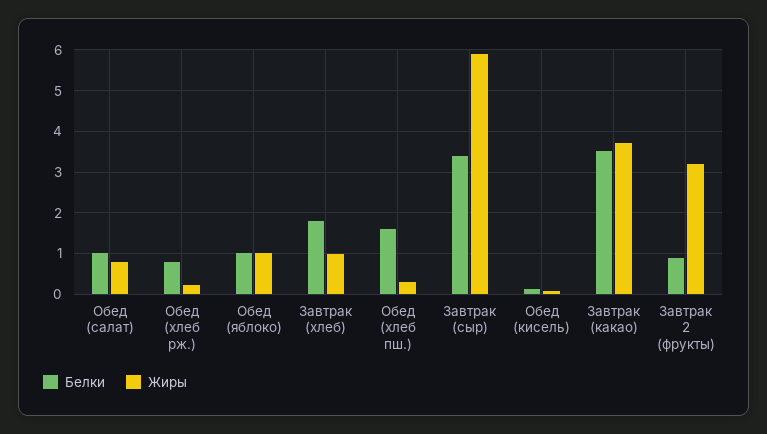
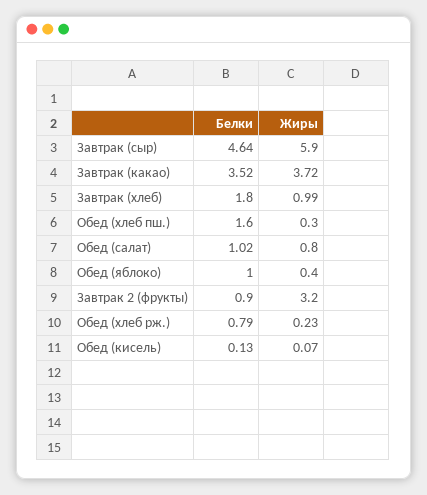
Жиры, Обед (яблоко): 1 -> 0.4
Белки, Завтрак (сыр): 3.4 -> 4.64

